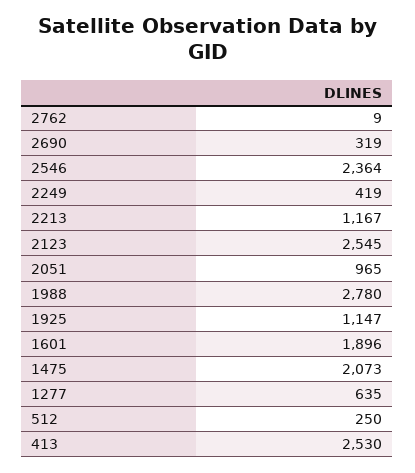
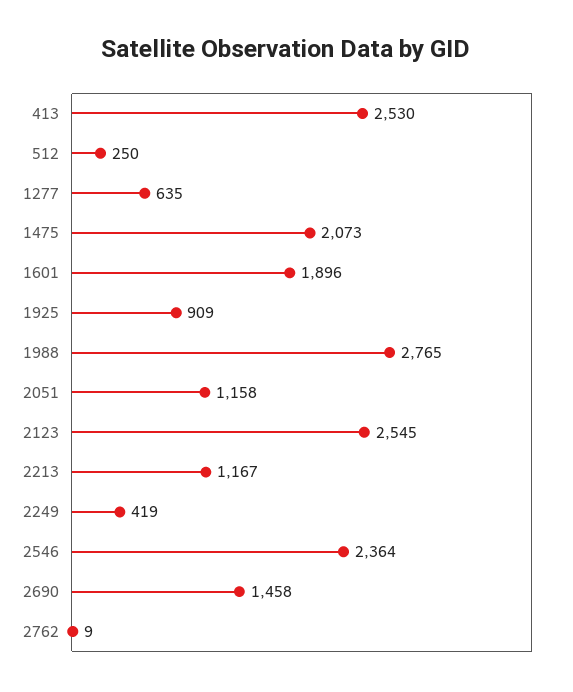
2690: 319 -> 1458
2051: 965 -> 1158
1988: 2780 -> 2765
1925: 1147 -> 909

